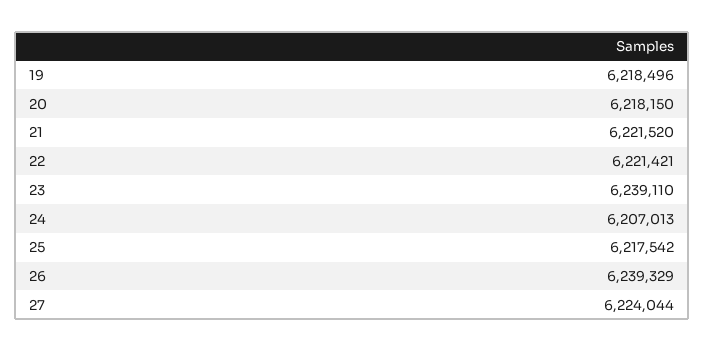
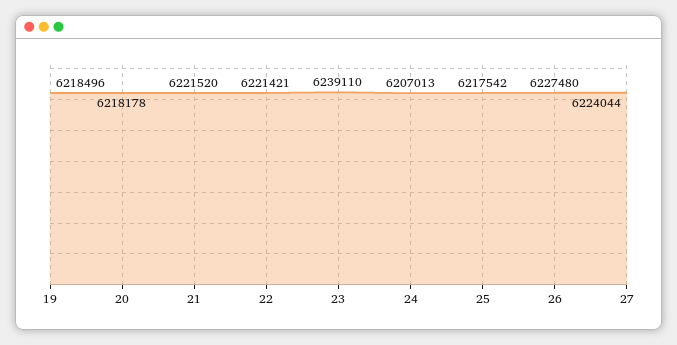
20: 6218150 -> 6218178
26: 6239329 -> 6227480

